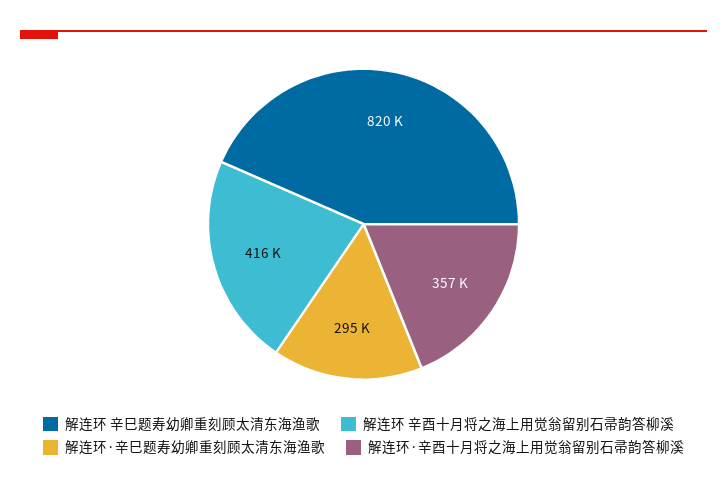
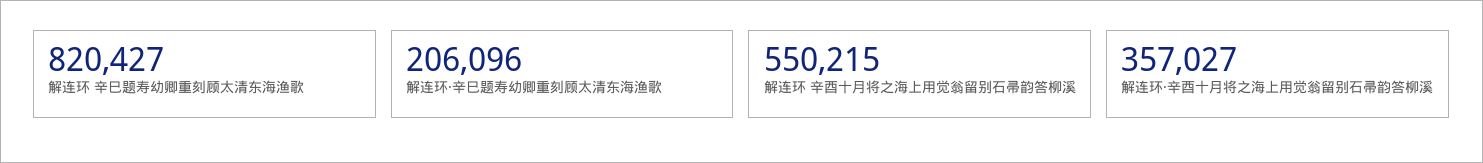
解连环 辛酉十月将之海上用觉翁留别石帚韵答柳溪: 416000 -> 550215
解连环·辛巳题寿幼卿重刻顾太清东海渔歌: 295000 -> 206096

